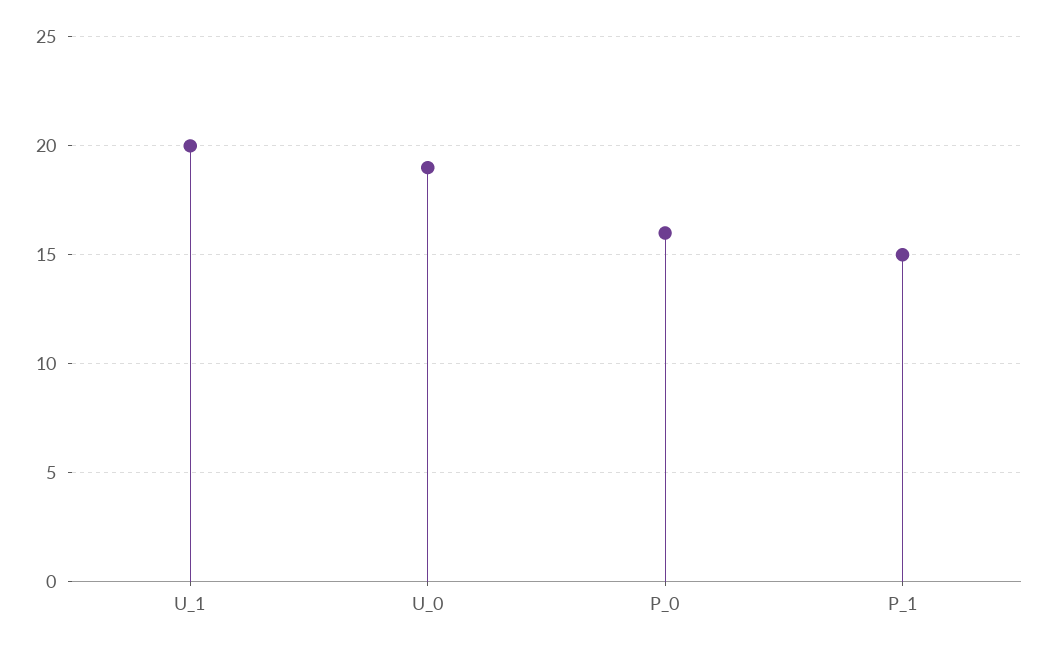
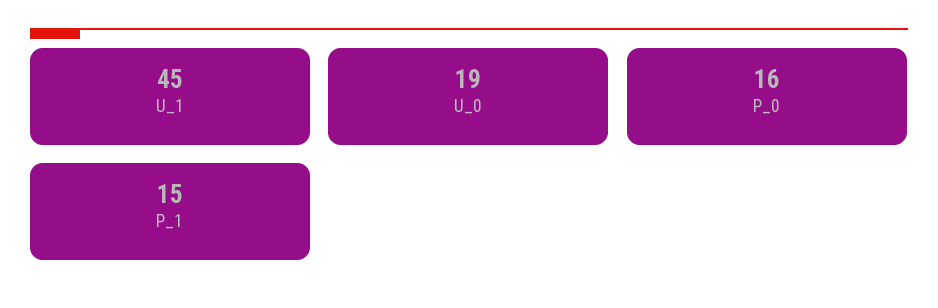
U_1: 20 -> 45

